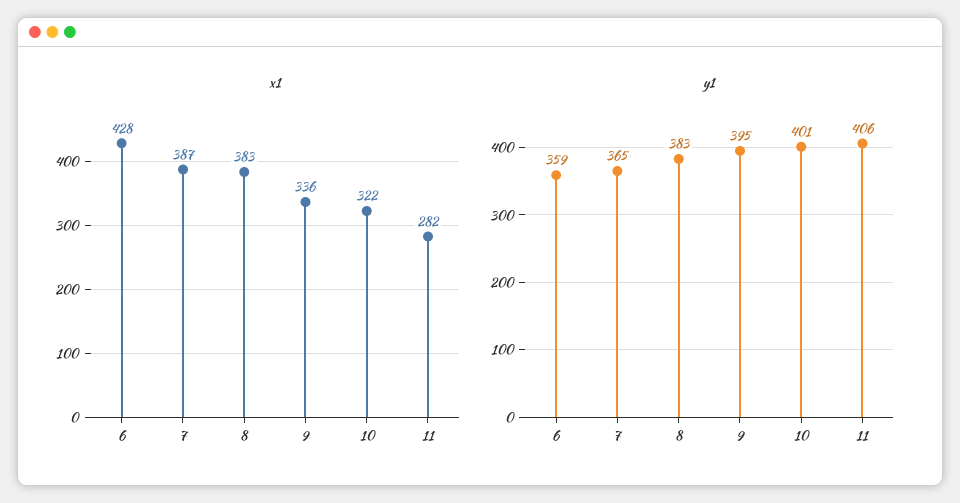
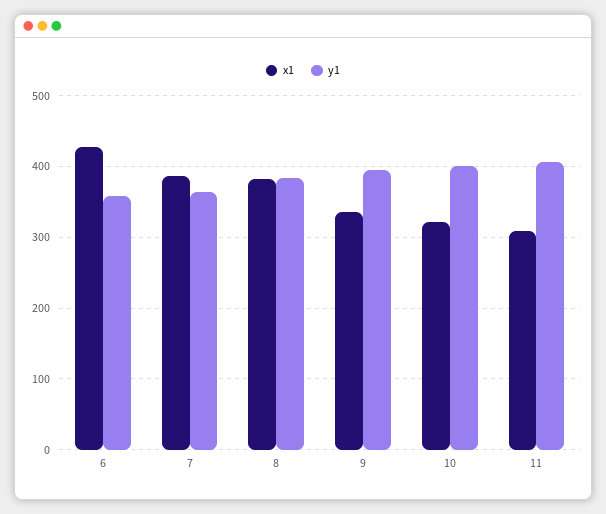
x1, 11: 282 -> 310

